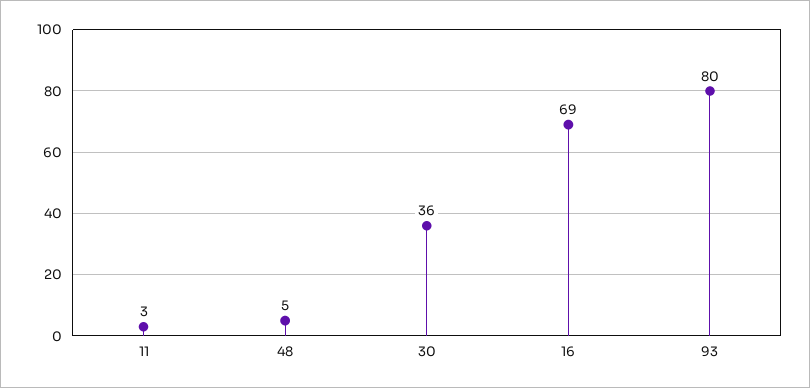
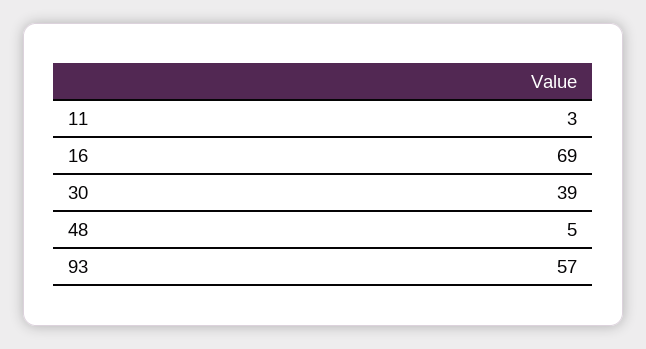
30: 36 -> 39
93: 80 -> 57

